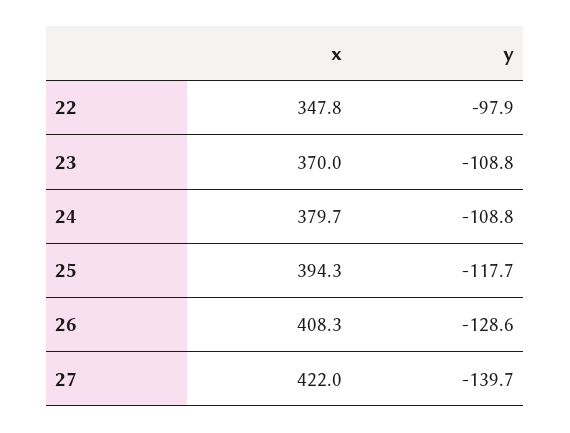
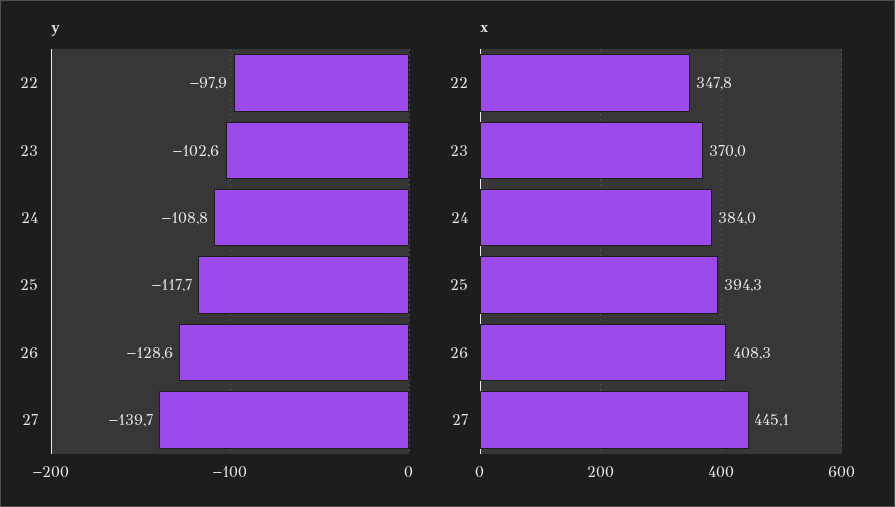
y, 23: -108.8 -> -102.6
x, 24: 379.7 -> 384
x, 27: 422 -> 445.1

